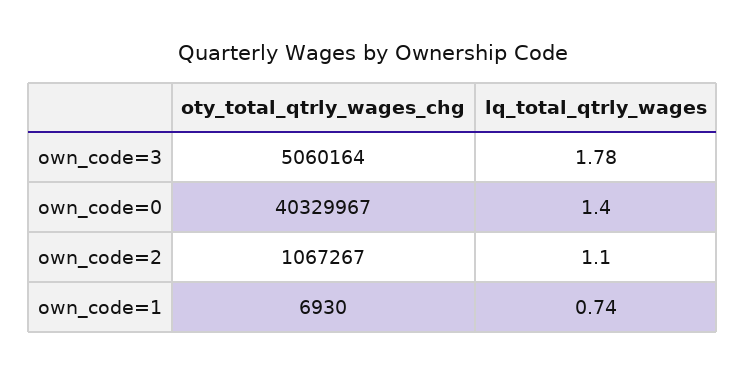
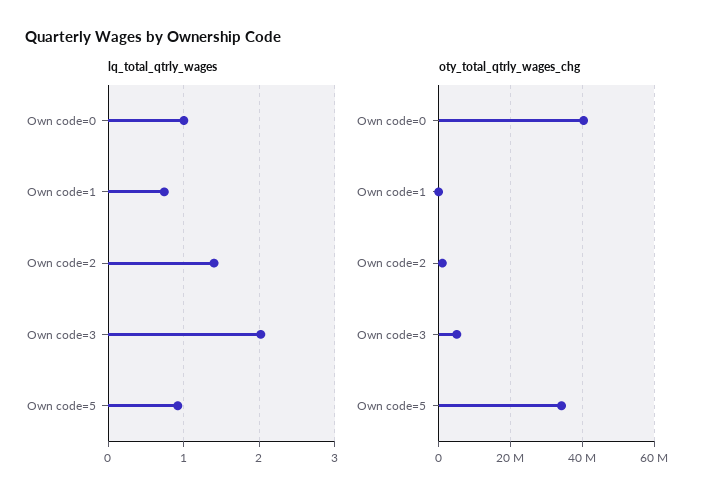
lq_total_qtrly_wages, own_code=3: 1.78 -> 2
lq_total_qtrly_wages, own_code=0: 1.4 -> 1
lq_total_qtrly_wages, own_code=2: 1.1 -> 1.4
lq_total_qtrly_wages, Own code=5: none -> 0.9
oty_total_qtrly_wages_chg, Own code=5: none -> 34000000

